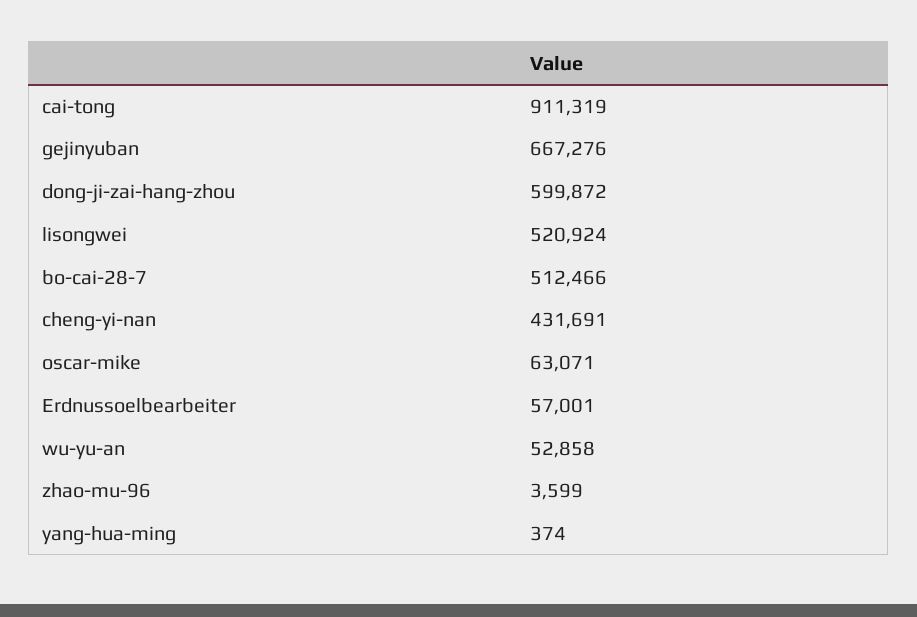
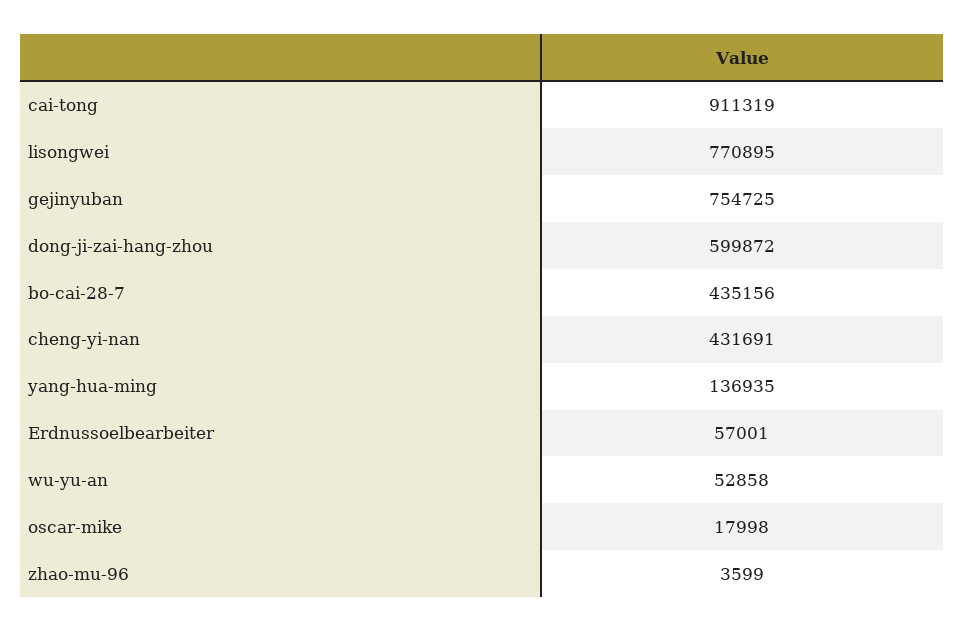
gejinyuban: 667276 -> 754725
lisongwei: 520924 -> 770895
bo-cai-28-7: 512466 -> 435156
oscar-mike: 63071 -> 17998
yang-hua-ming: 374 -> 136935

